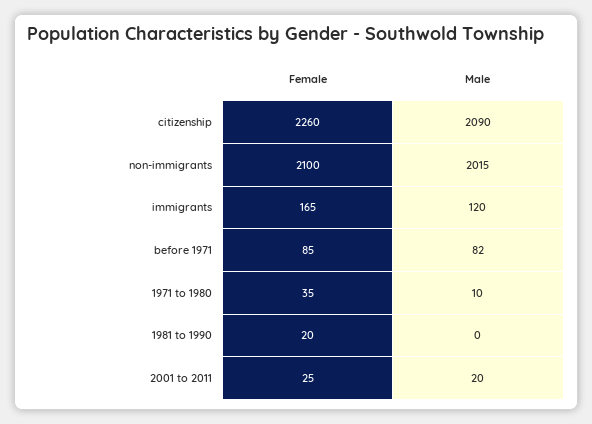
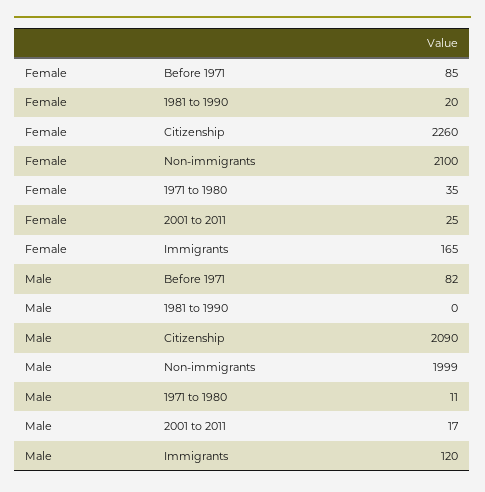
Male, non-immigrants: 2015 -> 1999
Male, 1971 to 1980: 10 -> 11
Male, 2001 to 2011: 20 -> 17

